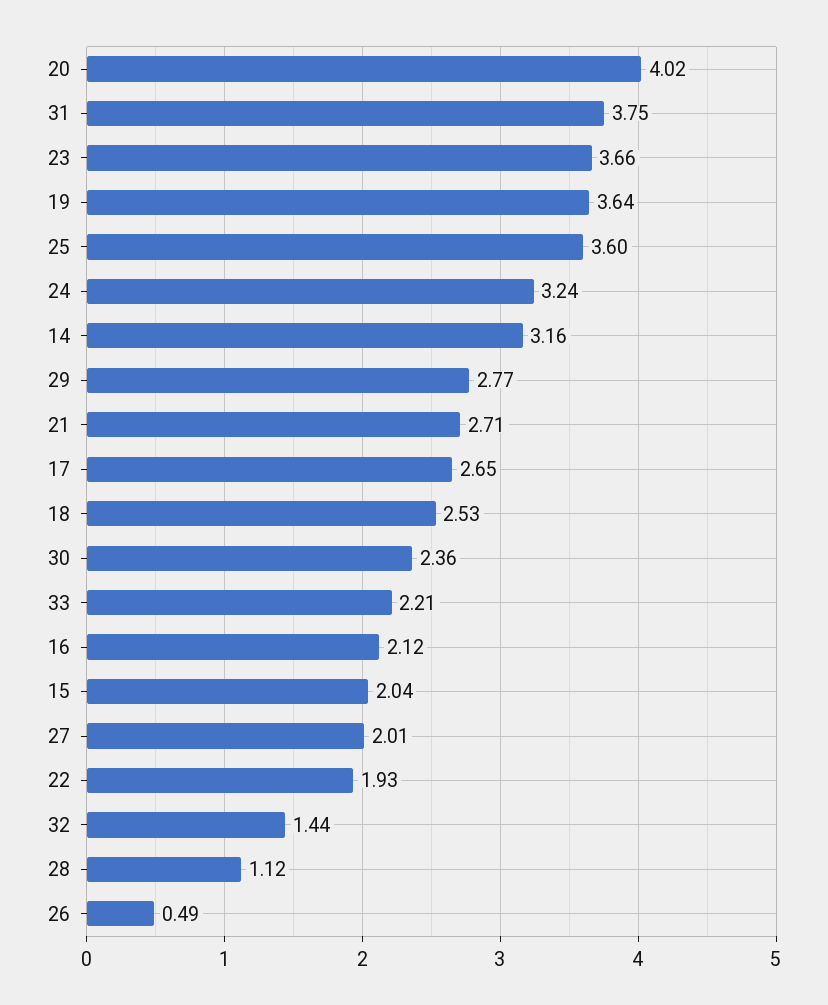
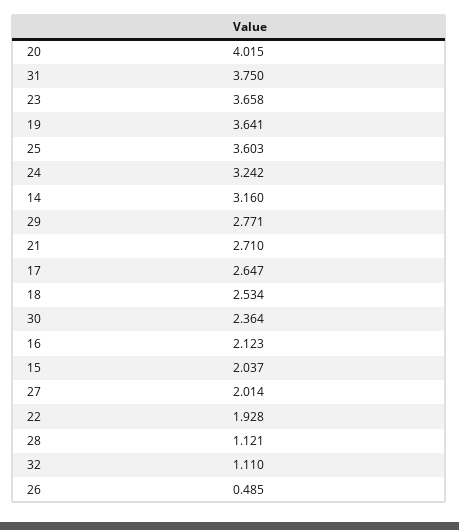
33: 2.21 -> none
32: 1.44 -> 1.11

